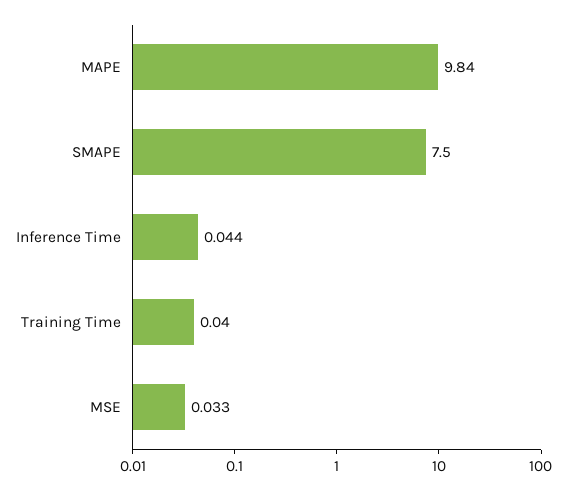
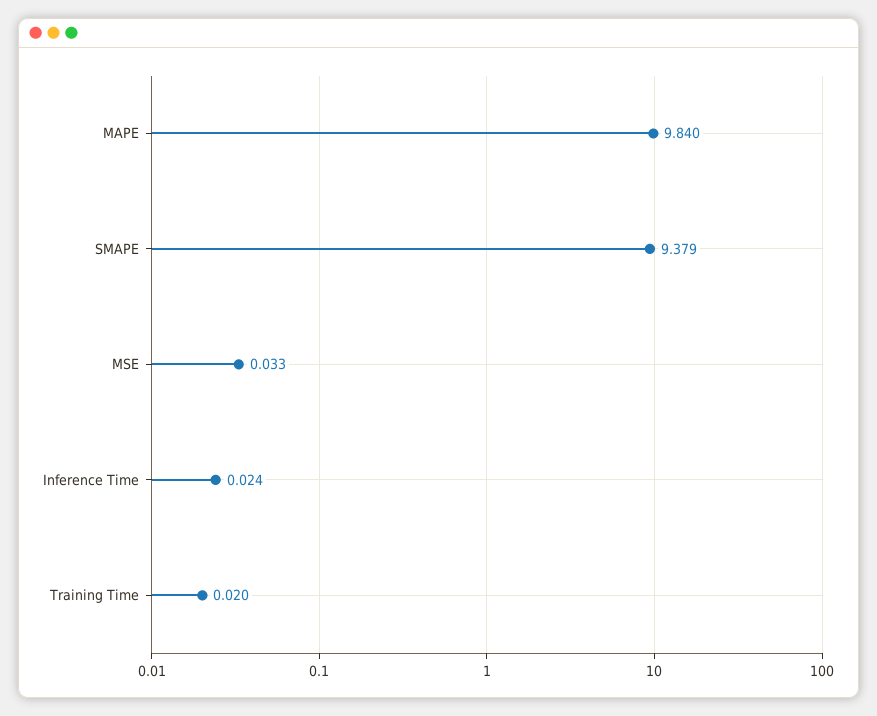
SMAPE: 7.5 -> 9.379
Inference Time: 0.044 -> 0.024
Training Time: 0.04 -> 0.02

